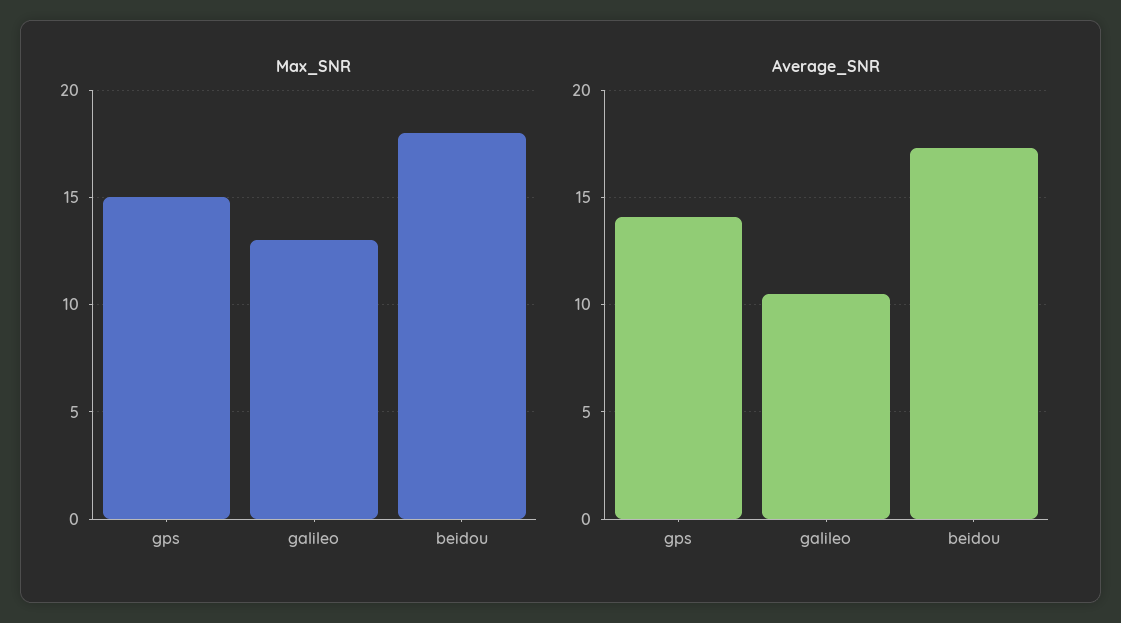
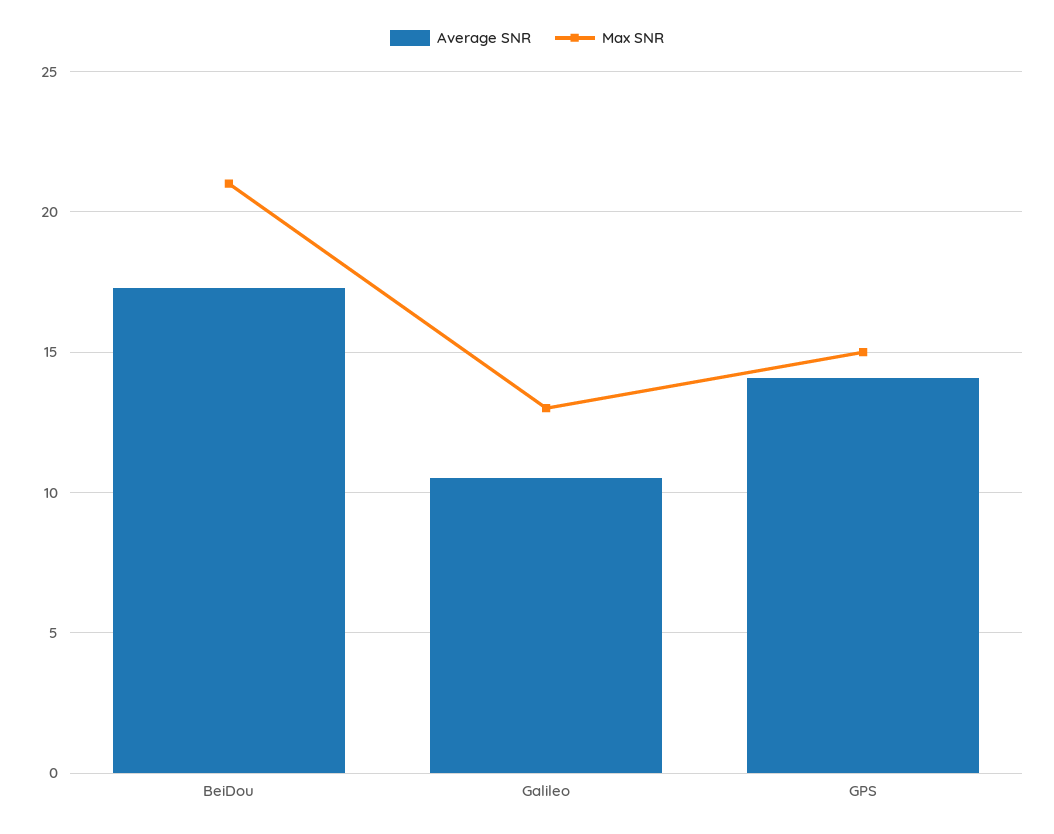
Max_SNR, beidou: 18 -> 21

